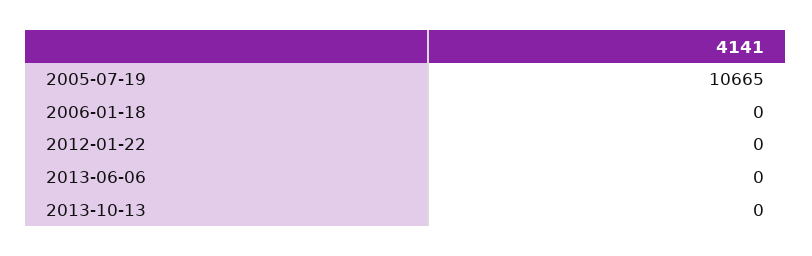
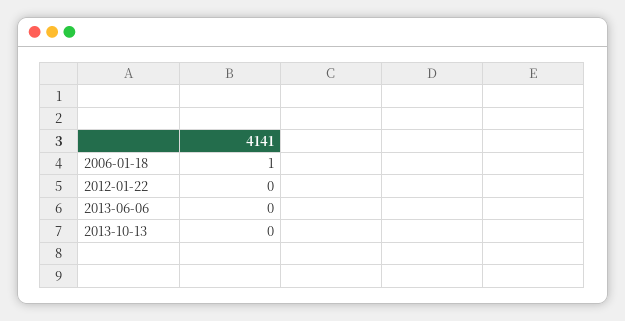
2005-07-19: 10665 -> none
2006-01-18: 0 -> 1

